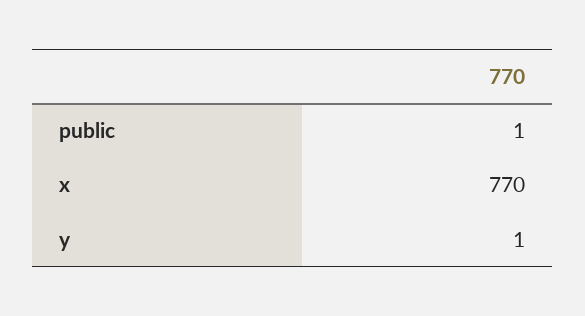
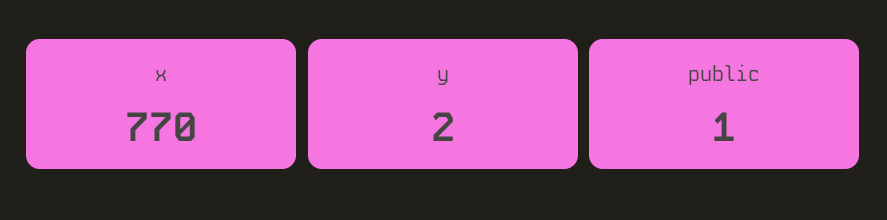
y: 1 -> 2

